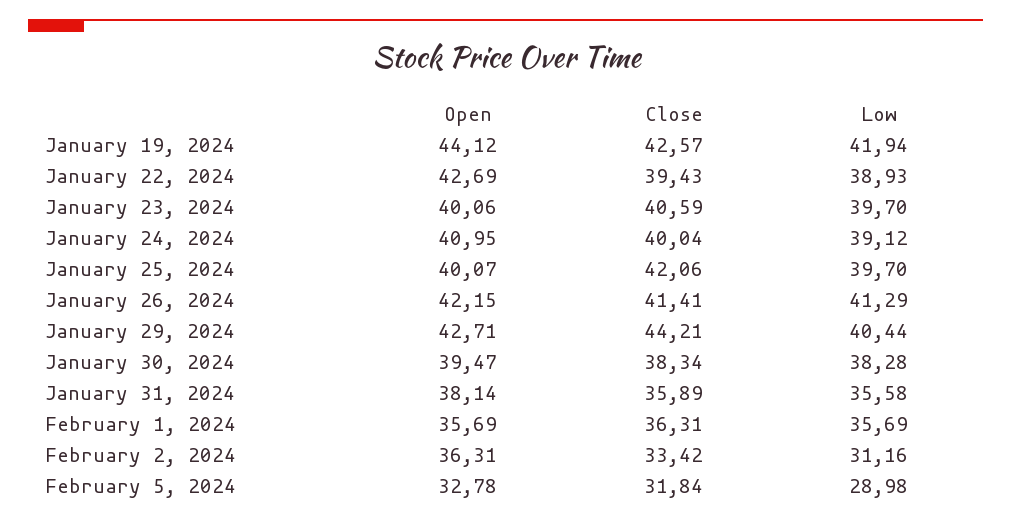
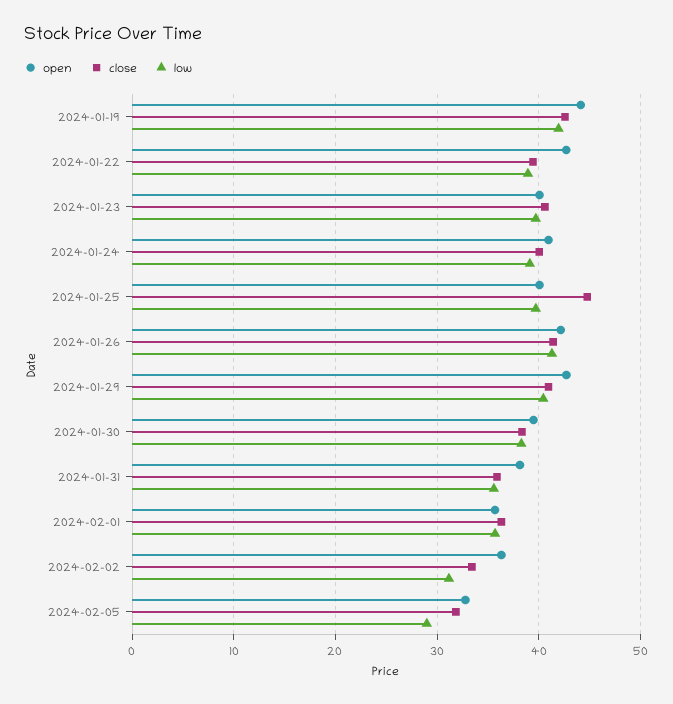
Close, January 25, 2024: 42.06 -> 45
Close, January 29, 2024: 44.21 -> 41

